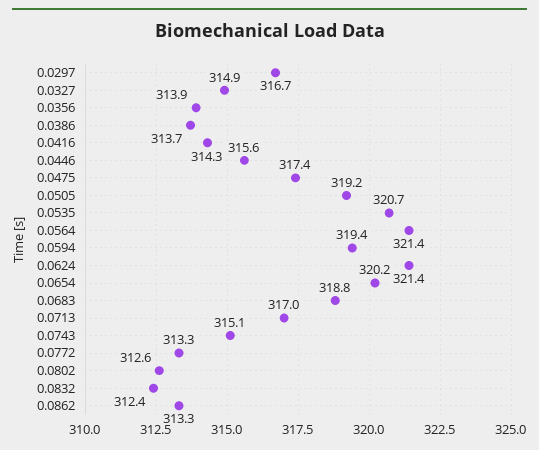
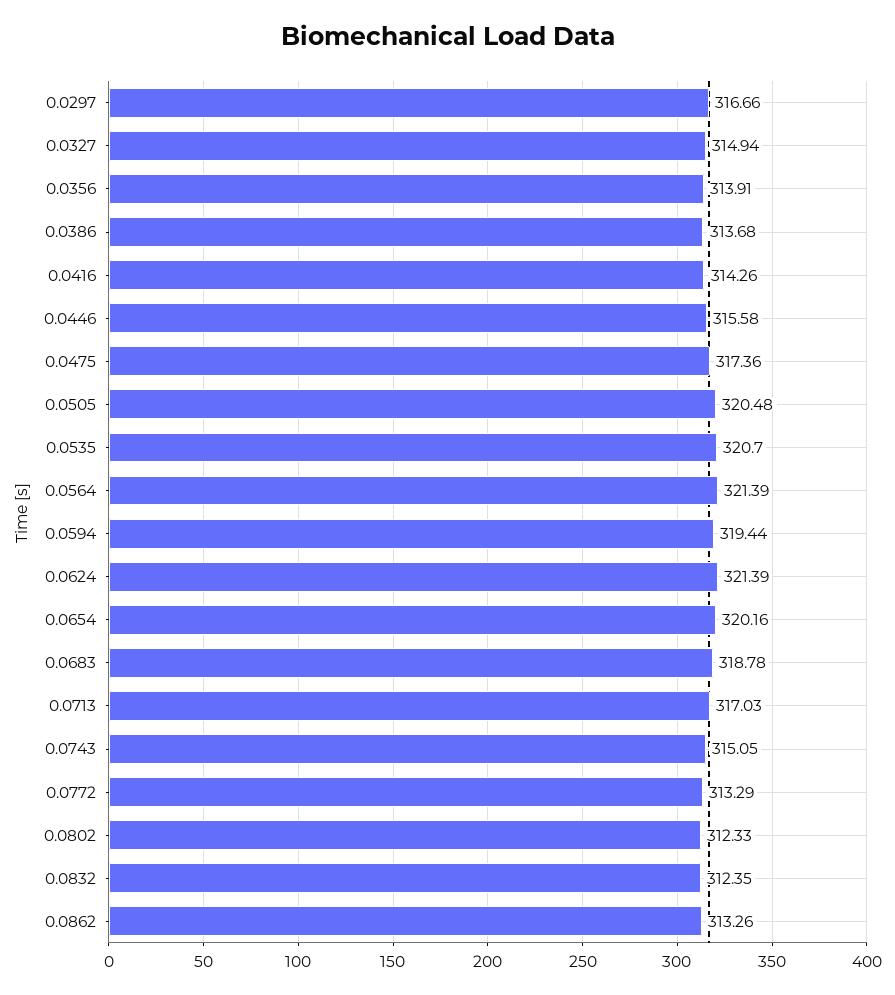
0.0505: 319.2 -> 320.48
0.0802: 312.6 -> 312.33

